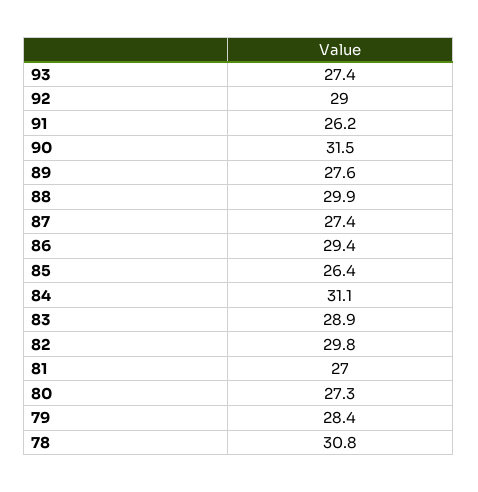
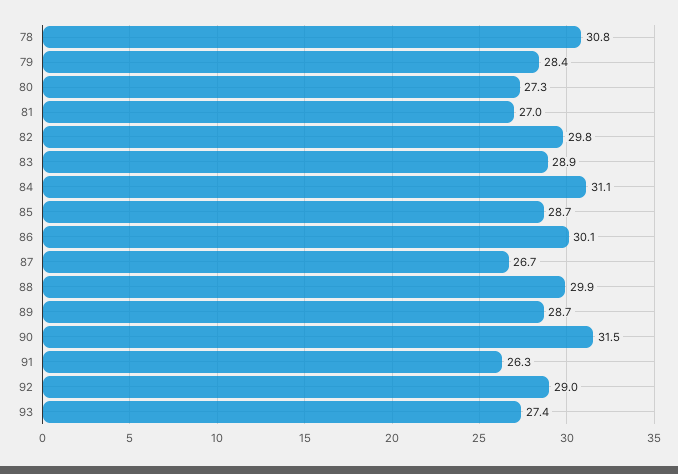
91: 26.2 -> 26.3
89: 27.6 -> 28.7
87: 27.4 -> 26.7
86: 29.4 -> 30.1
85: 26.4 -> 28.7

